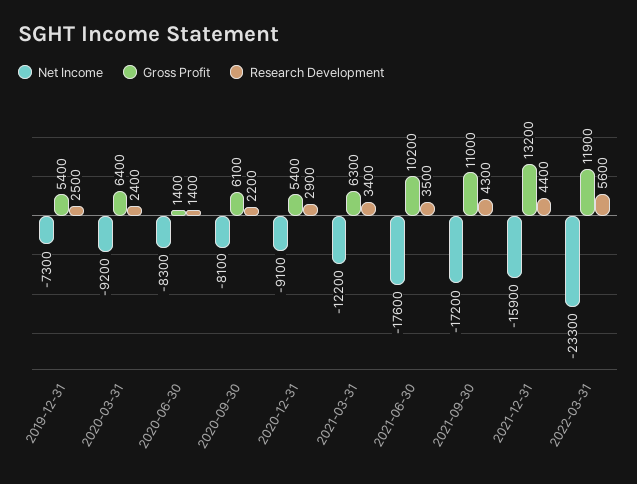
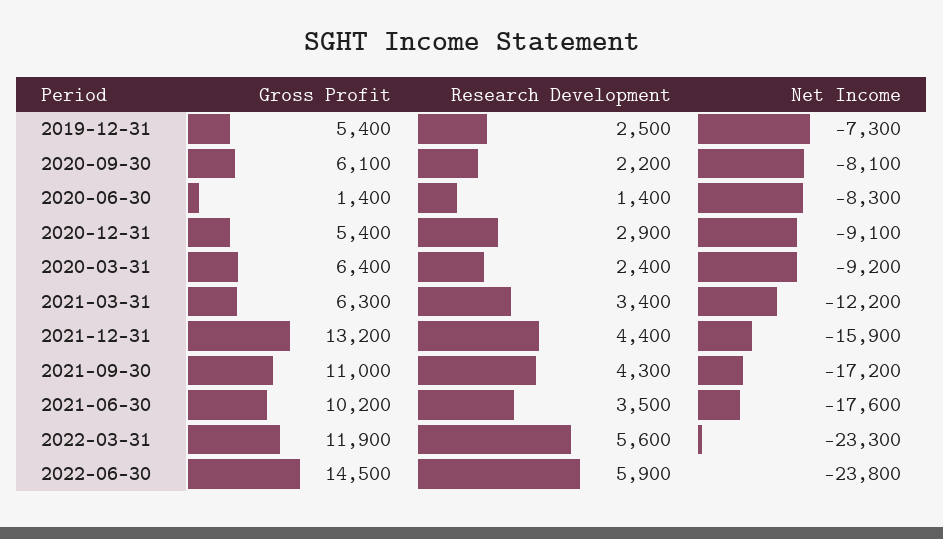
Gross Profit, 2022-06-30: none -> 14500
Research Development, 2022-06-30: none -> 5900
Net Income, 2022-06-30: none -> -23800

